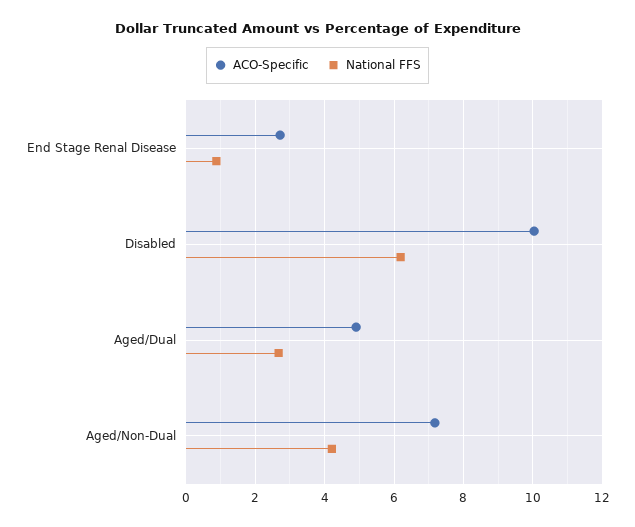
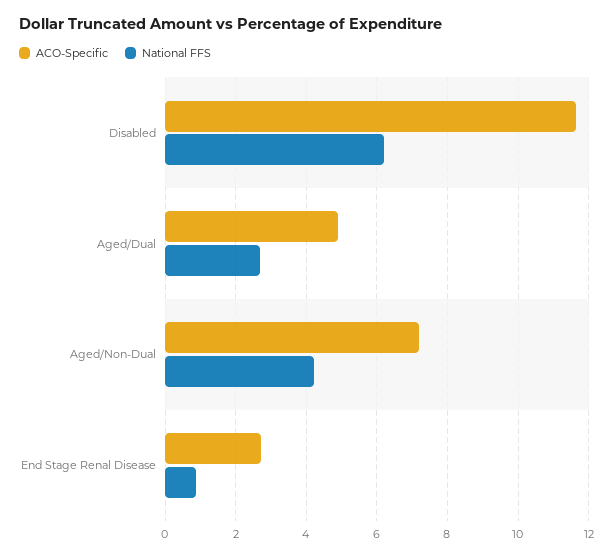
ACO-Specific, Disabled: 10 -> 11.6

